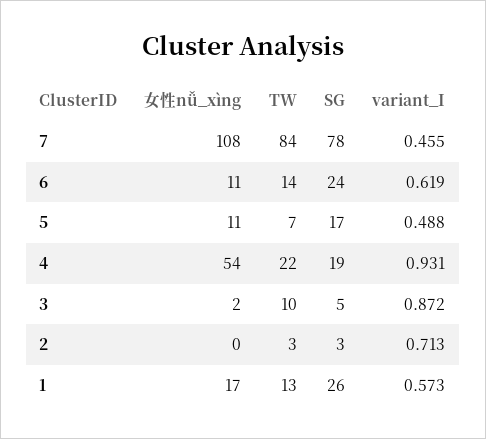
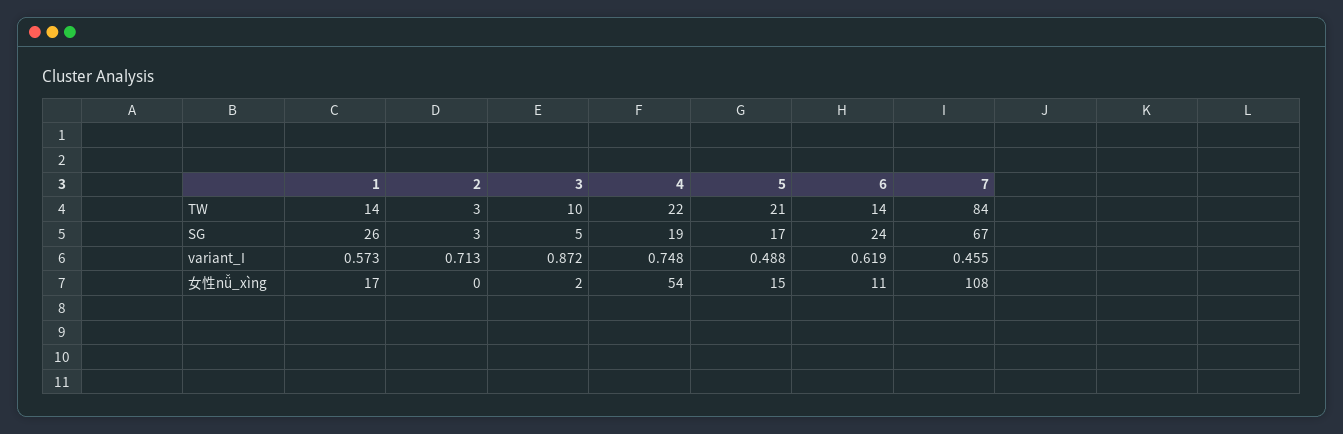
SG, 7: 78 -> 67
女性nǚ_xìng, 5: 11 -> 15
TW, 5: 7 -> 21
variant_I, 4: 0.931 -> 0.748
TW, 1: 13 -> 14

